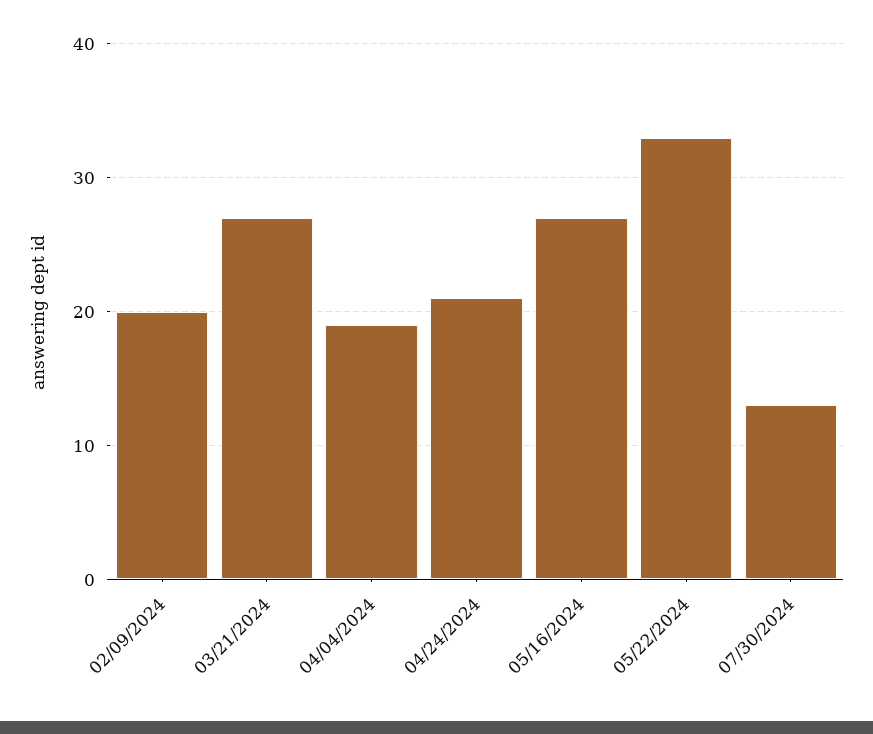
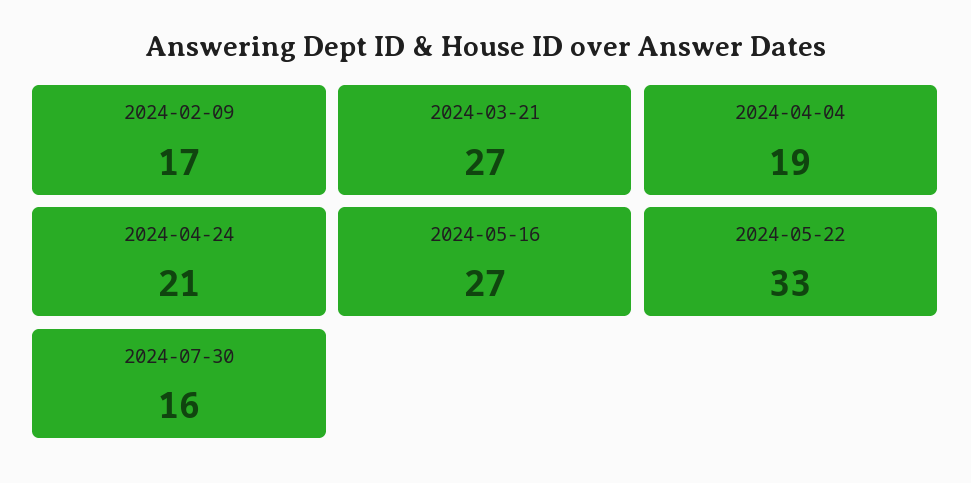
02/09/2024: 20 -> 17
07/30/2024: 13 -> 16

